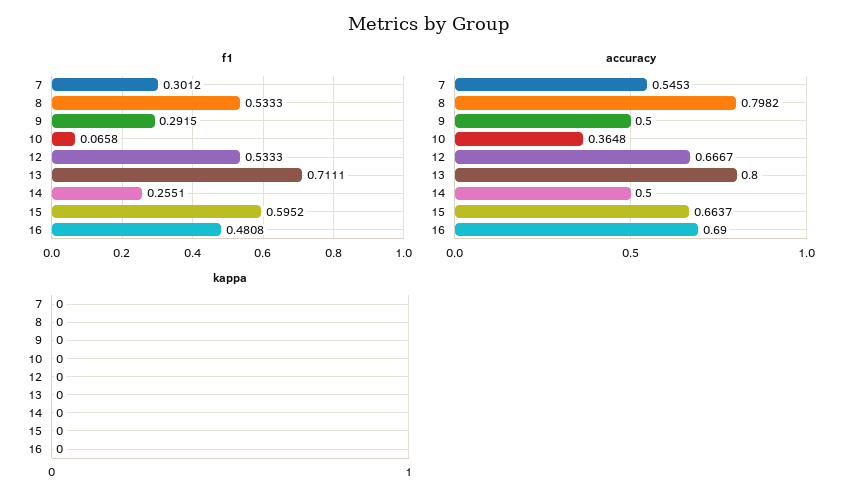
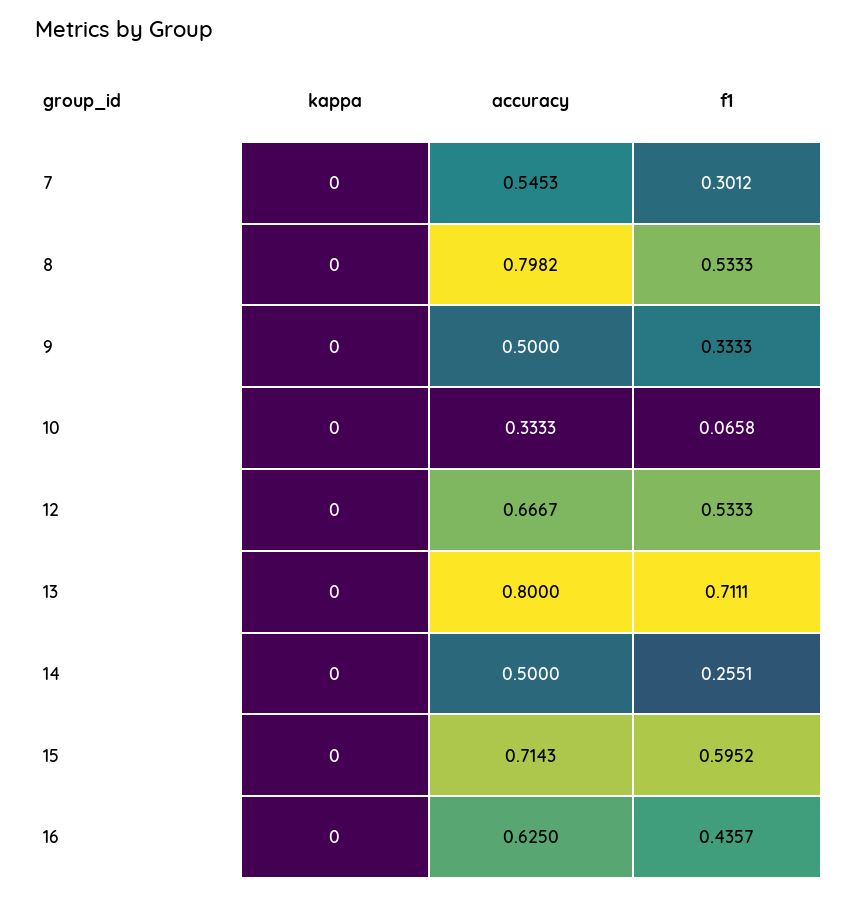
f1, 9: 0.2915 -> 0.3333
f1, 16: 0.4808 -> 0.4357
accuracy, 10: 0.3648 -> 0.3333
accuracy, 15: 0.6637 -> 0.7143
accuracy, 16: 0.69 -> 0.625

